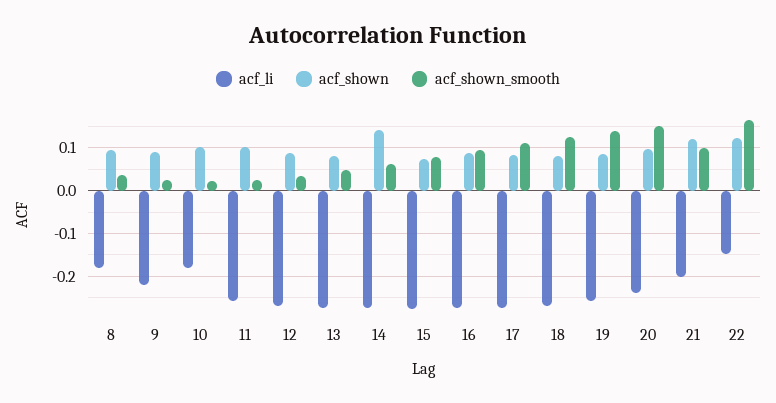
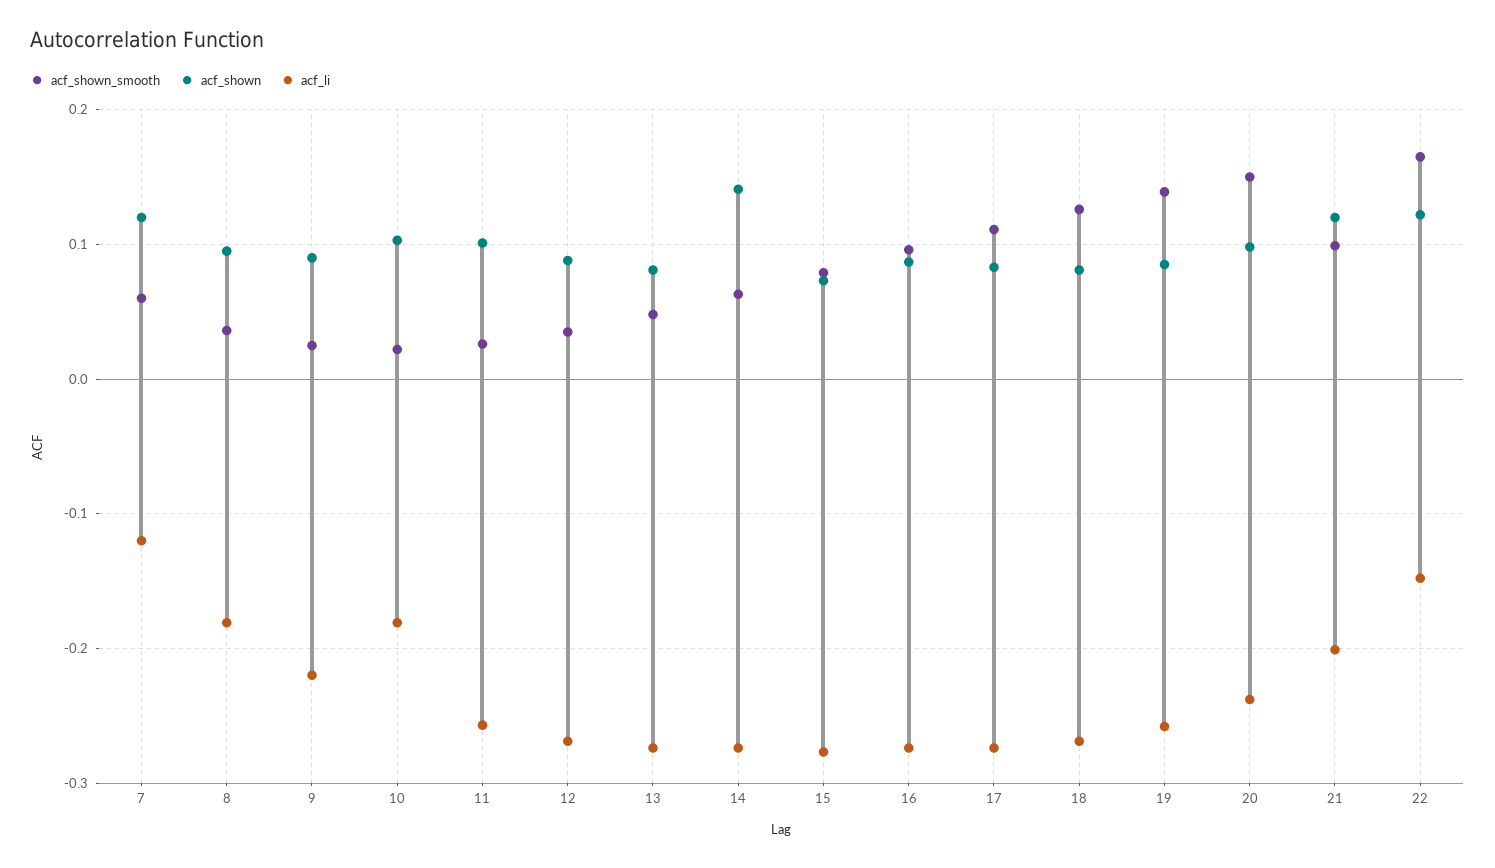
acf_shown_smooth, 7: none -> 0.06
acf_shown, 7: none -> 0.12
acf_li, 7: none -> -0.12

